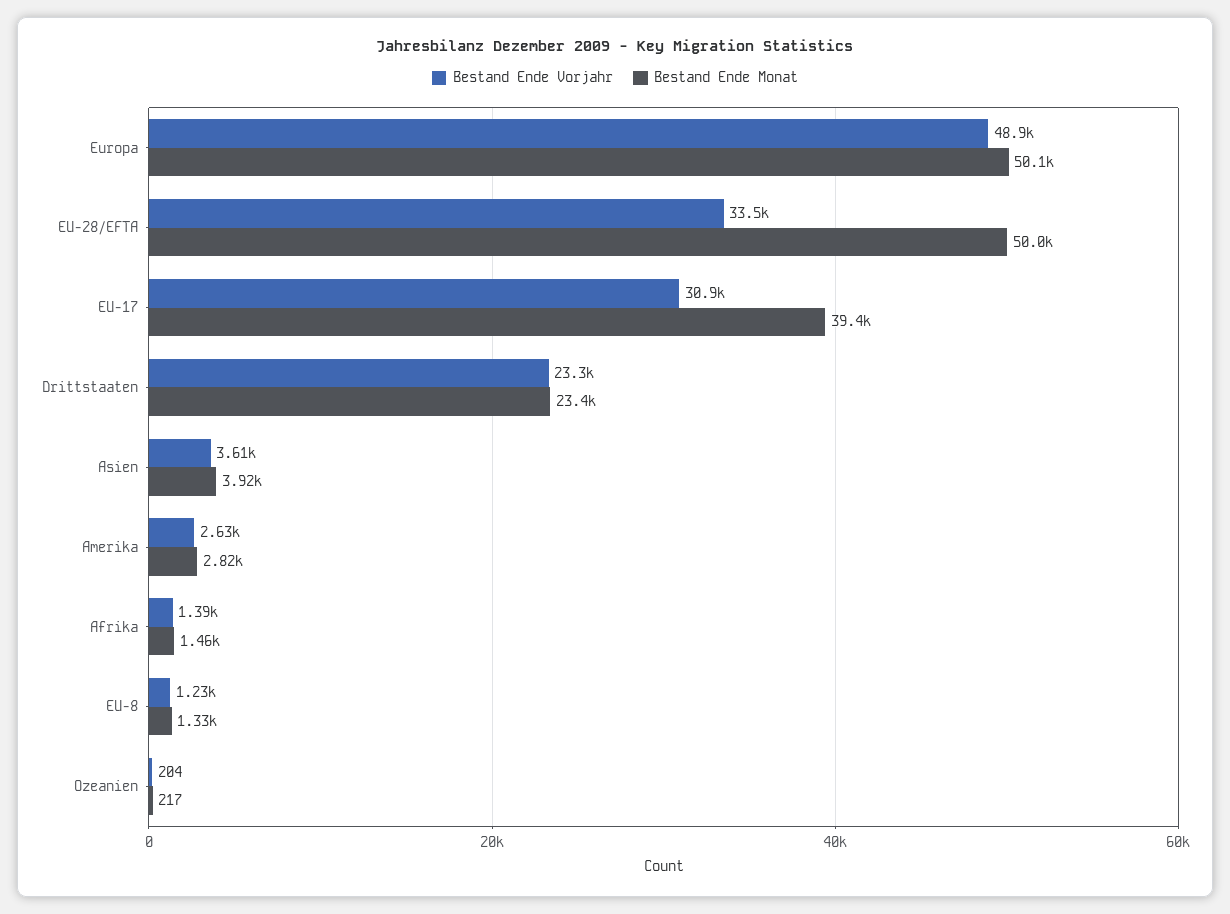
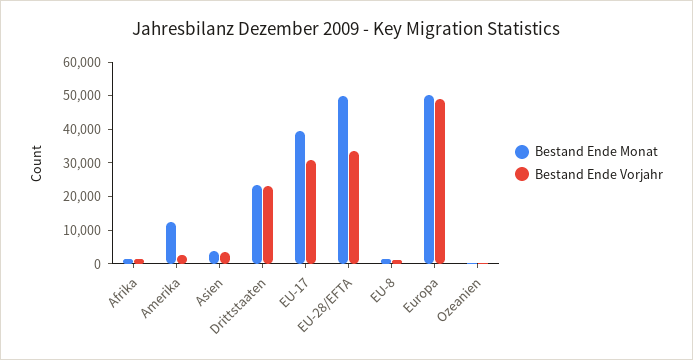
Bestand Ende Monat, Amerika: 2820 -> 12500

